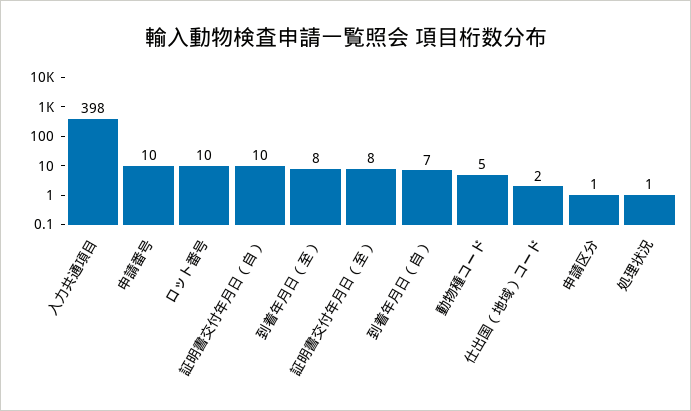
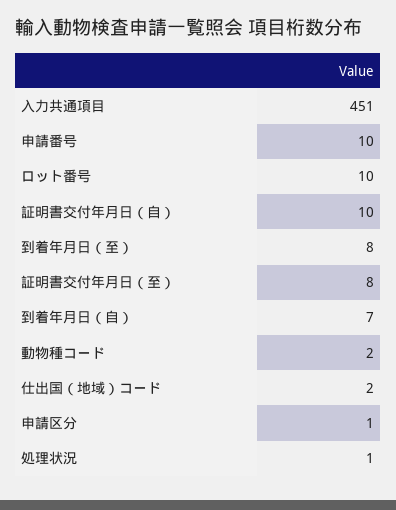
入力共通項目: 398 -> 451
動物種コード: 5 -> 2

